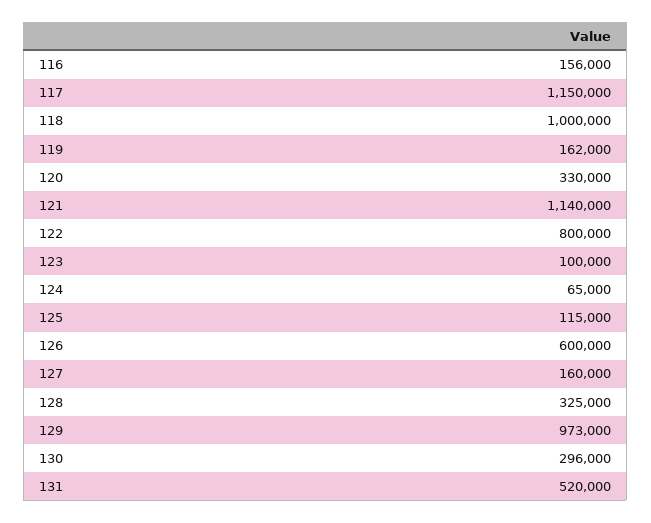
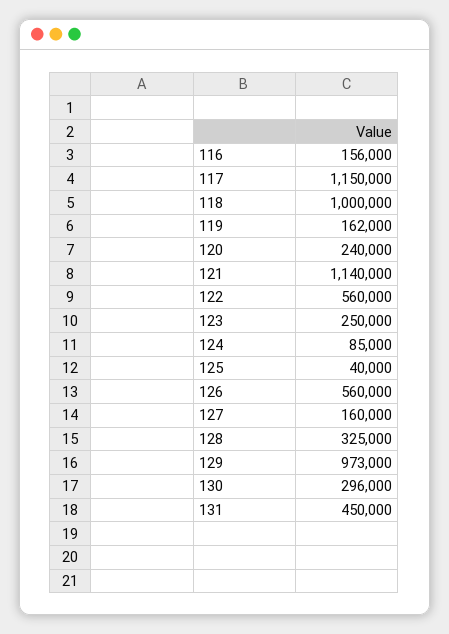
120: 330000 -> 240000
122: 800000 -> 560000
123: 100000 -> 250000
124: 65000 -> 85000
125: 115000 -> 40000
126: 600000 -> 560000
131: 520000 -> 450000

